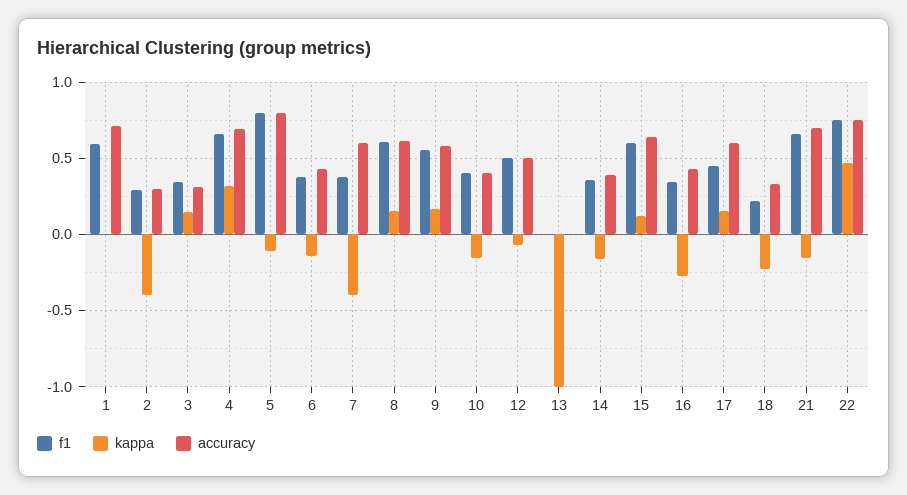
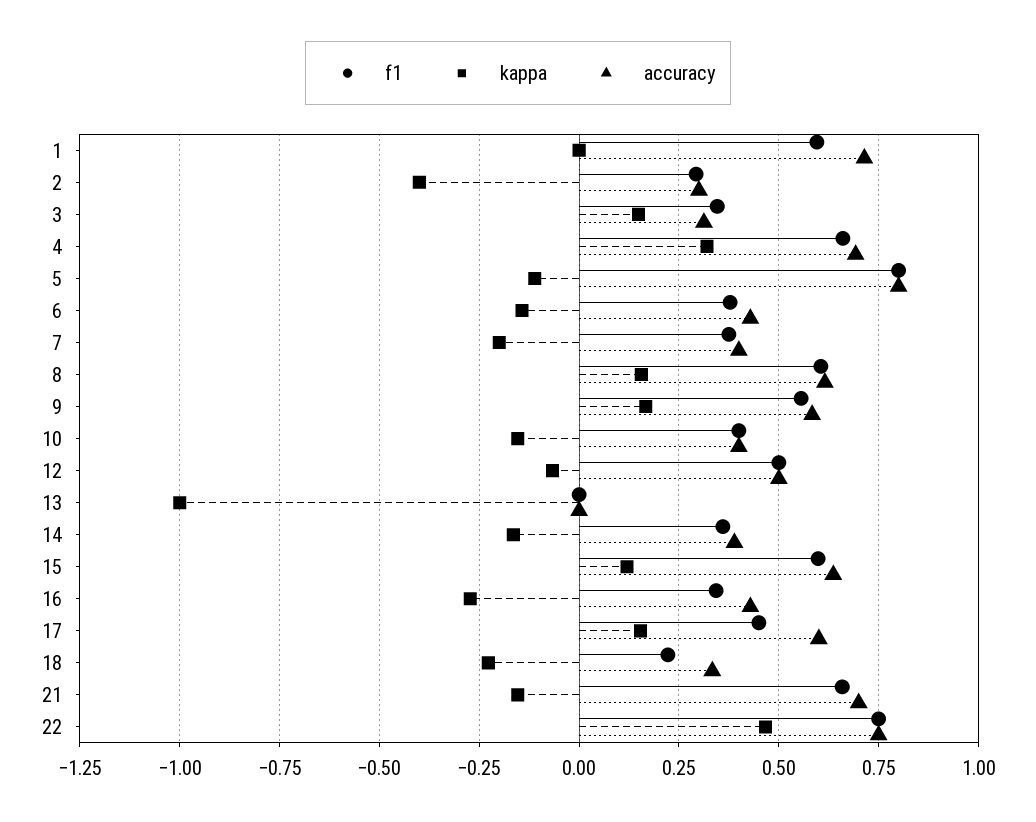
kappa, 7: -0.4 -> -0.2
accuracy, 7: 0.6 -> 0.4

